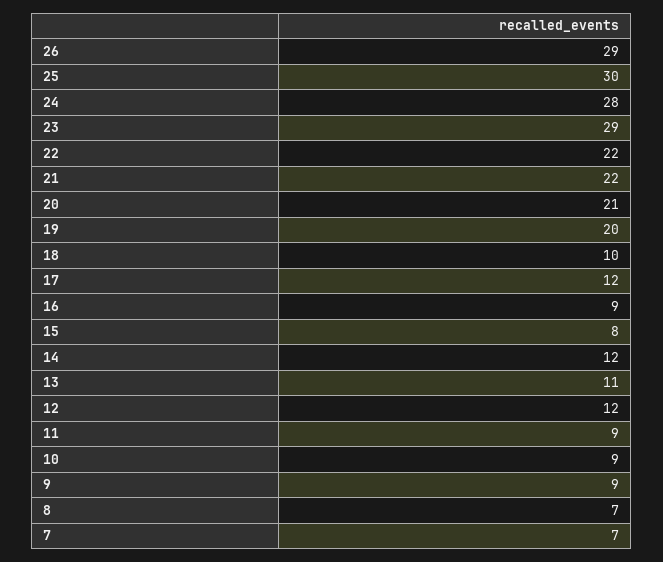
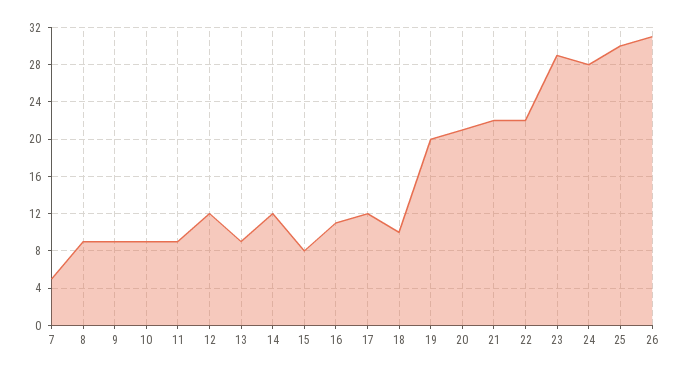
26: 29 -> 31
16: 9 -> 11
13: 11 -> 9
8: 7 -> 9
7: 7 -> 5

